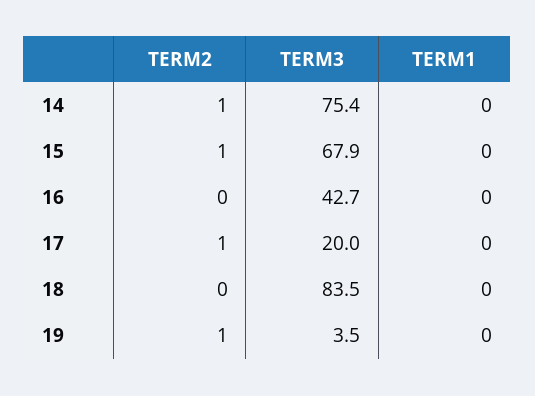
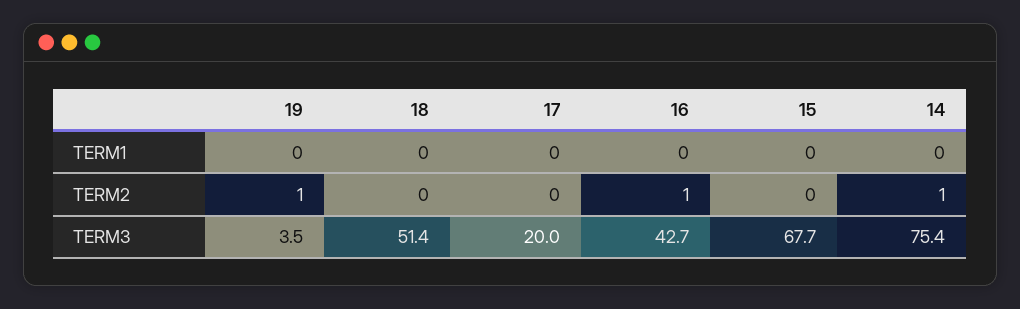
TERM2, 15: 1 -> 0
TERM3, 15: 67.9 -> 67.7
TERM2, 16: 0 -> 1
TERM2, 17: 1 -> 0
TERM3, 18: 83.5 -> 51.4

